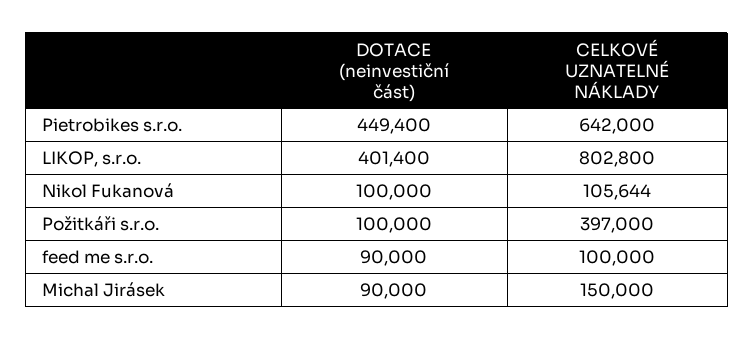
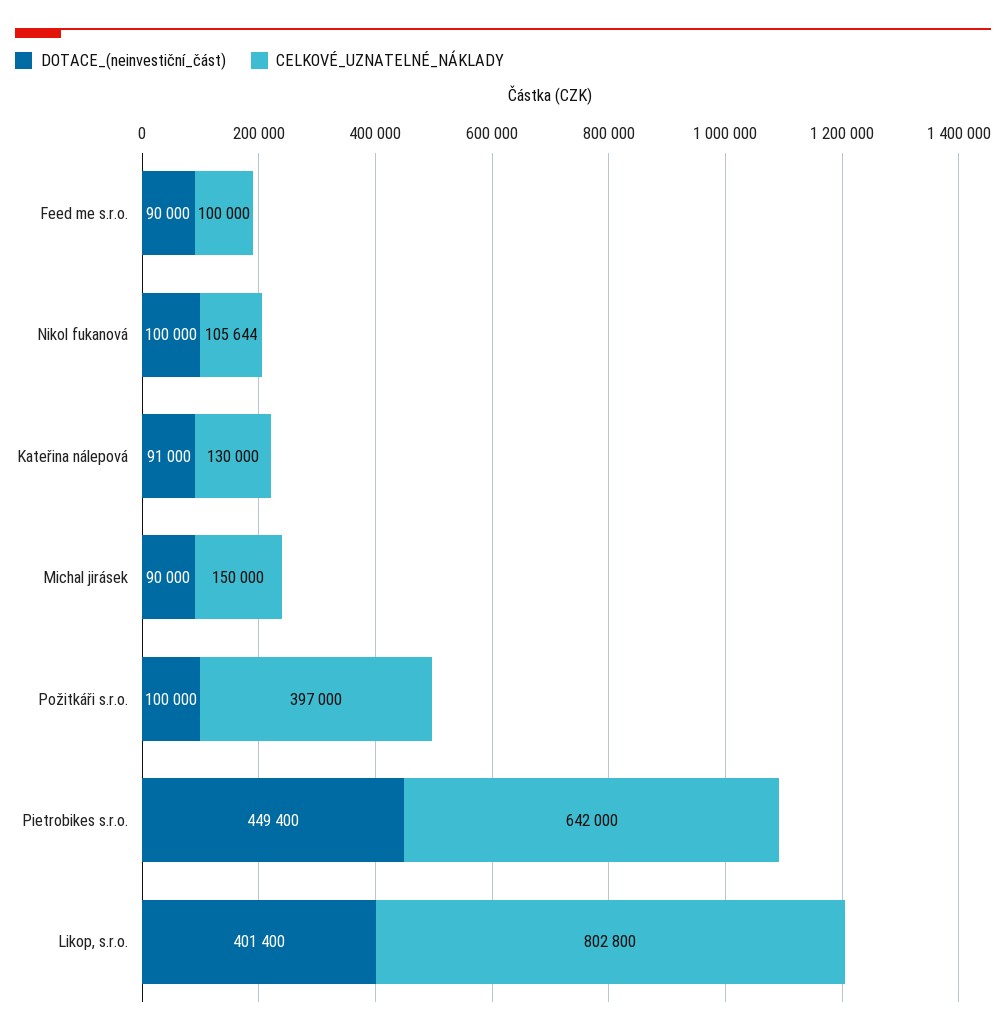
DOTACE (neinvestiční část), Kateřina nálepová: none -> 91000
CELKOVÉ UZNATELNÉ NÁKLADY, Kateřina nálepová: none -> 130000

